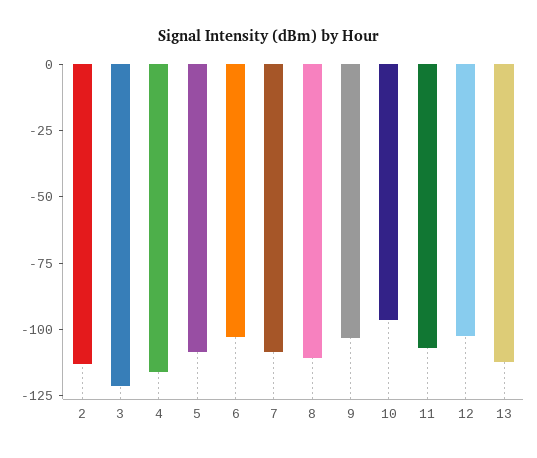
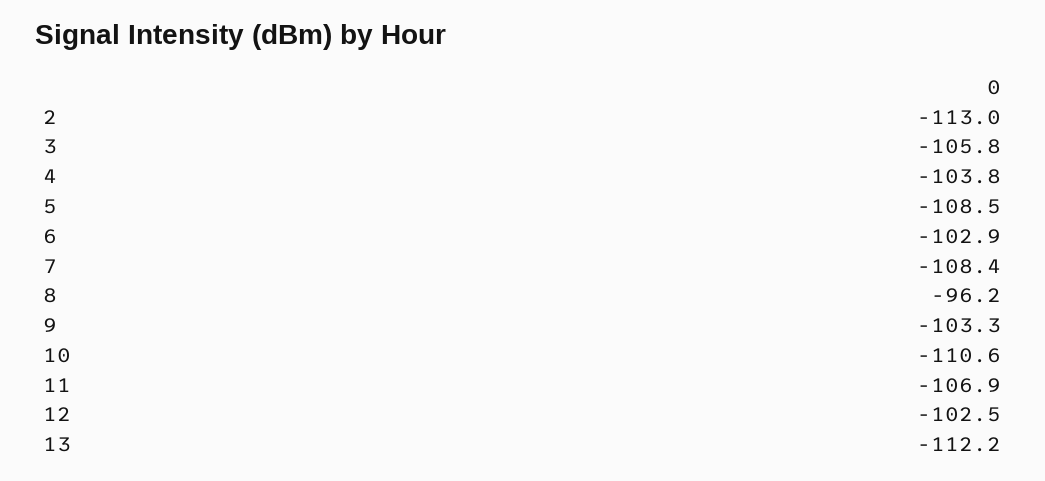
3: -120 -> -105.8
4: -115 -> -103.8
8: -110 -> -96.2
10: -95 -> -110.6

